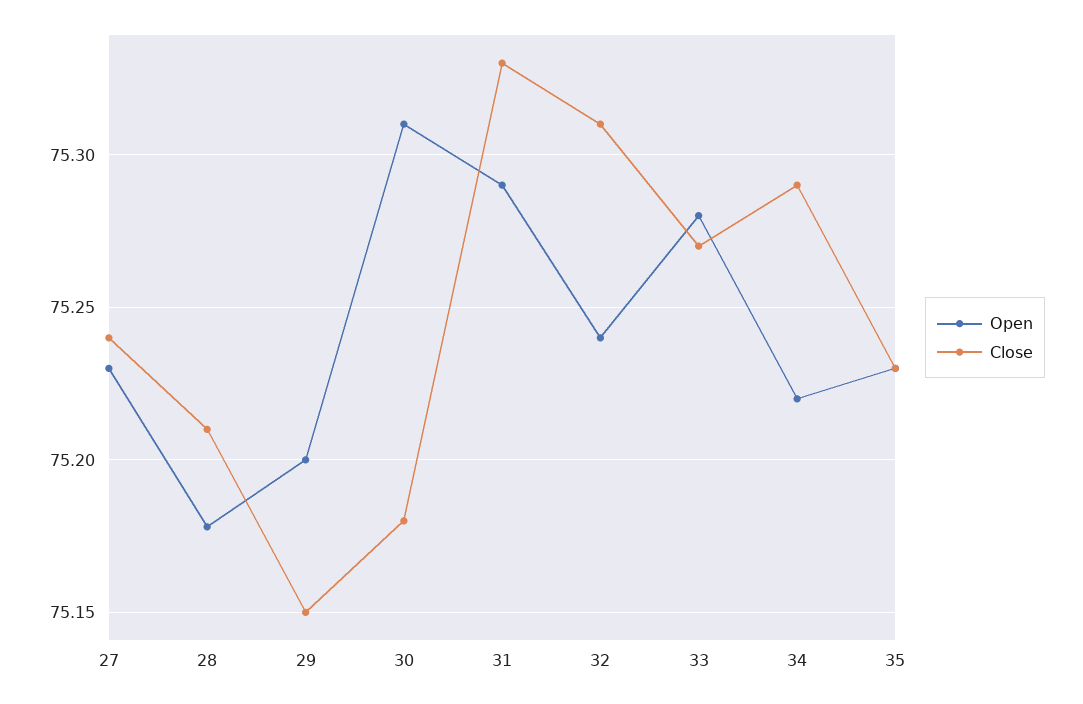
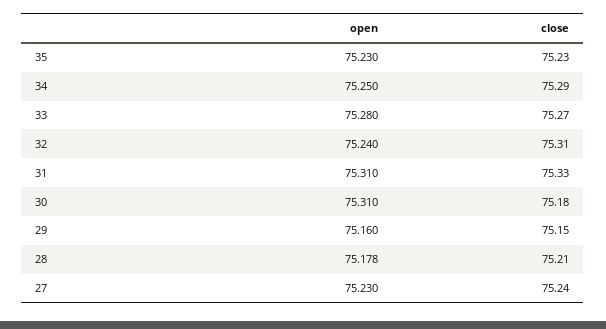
Open, 29: 75.2 -> 75.16
Open, 31: 75.29 -> 75.31
Open, 34: 75.22 -> 75.25

